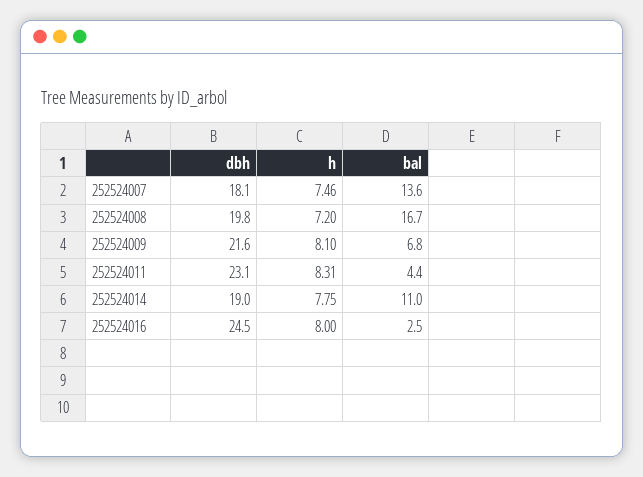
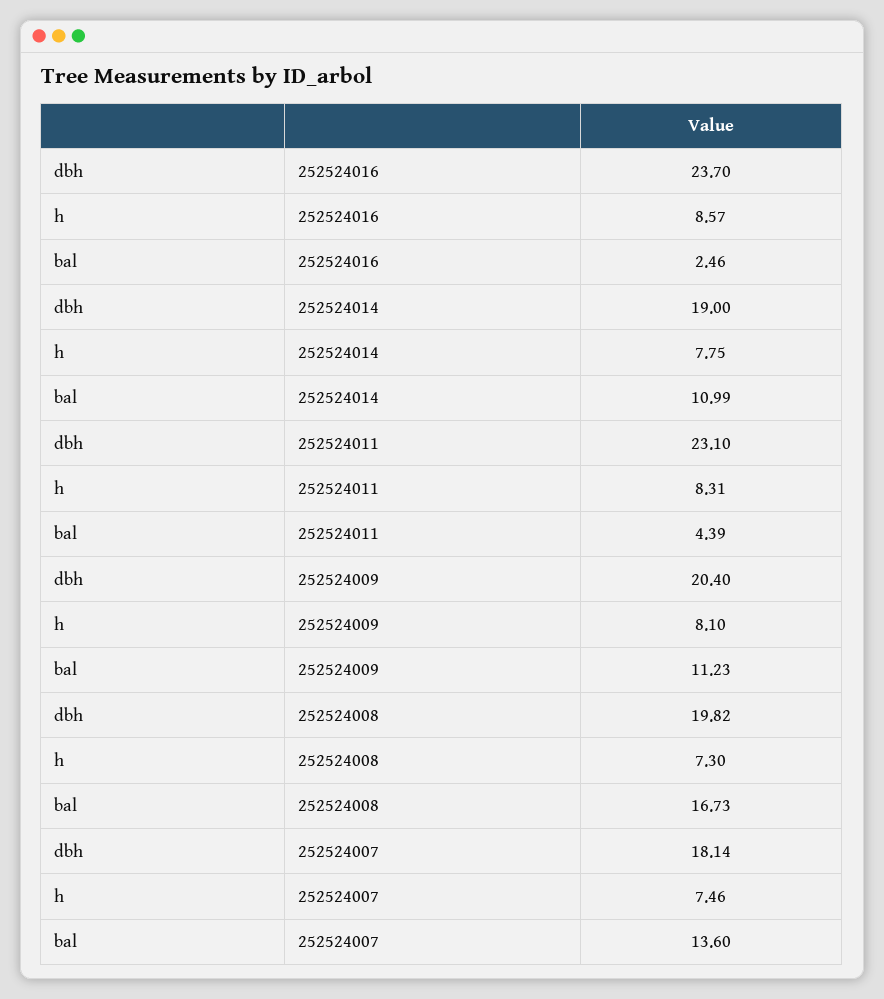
h, 252524008: 7.2 -> 7.3
dbh, 252524009: 21.6 -> 20.4
bal, 252524009: 6.8 -> 11.23
dbh, 252524016: 24.5 -> 23.7
h, 252524016: 8 -> 8.57

